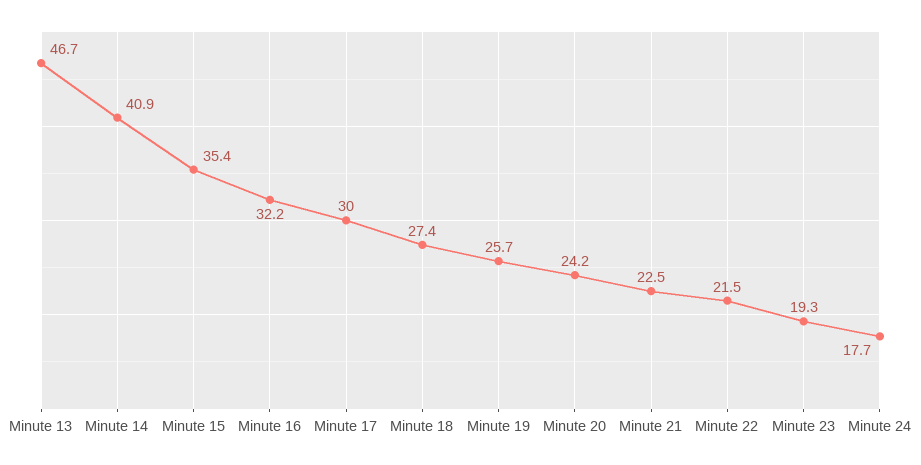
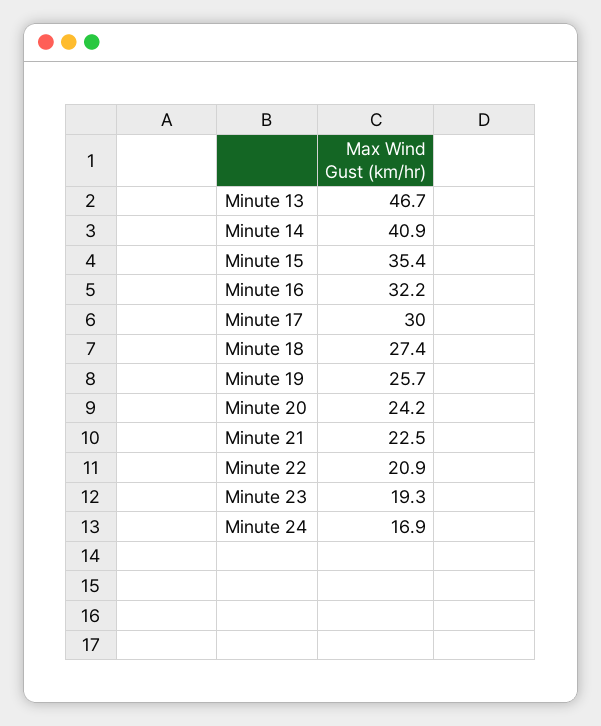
Minute 22: 21.5 -> 20.9
Minute 24: 17.7 -> 16.9

